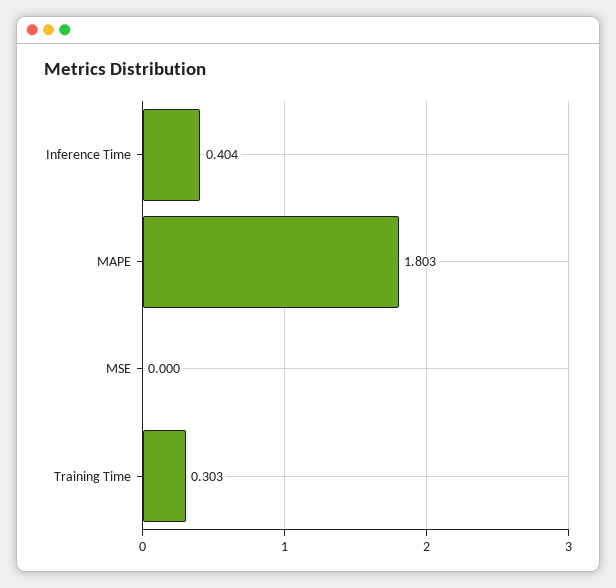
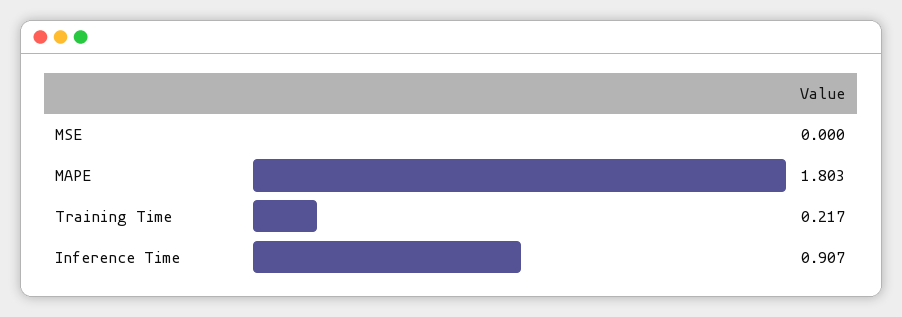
Inference Time: 0.404 -> 0.907
Training Time: 0.303 -> 0.217

